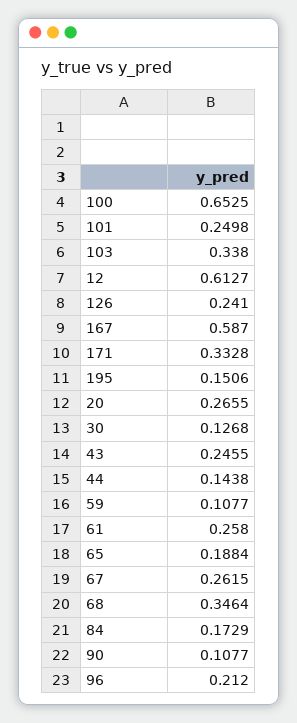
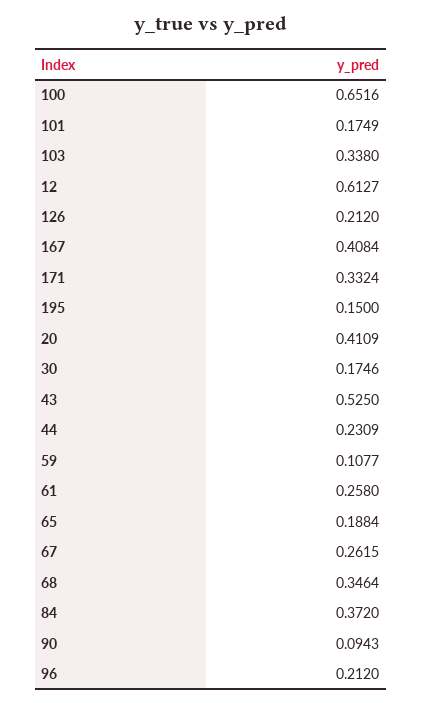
100: 0.6525 -> 0.6516
101: 0.2498 -> 0.1749
126: 0.241 -> 0.212
167: 0.587 -> 0.4084
171: 0.3328 -> 0.3324
195: 0.1506 -> 0.15
20: 0.2655 -> 0.4109
30: 0.1268 -> 0.1746
43: 0.2455 -> 0.525
44: 0.1438 -> 0.2309
84: 0.1729 -> 0.372
90: 0.1077 -> 0.0943

